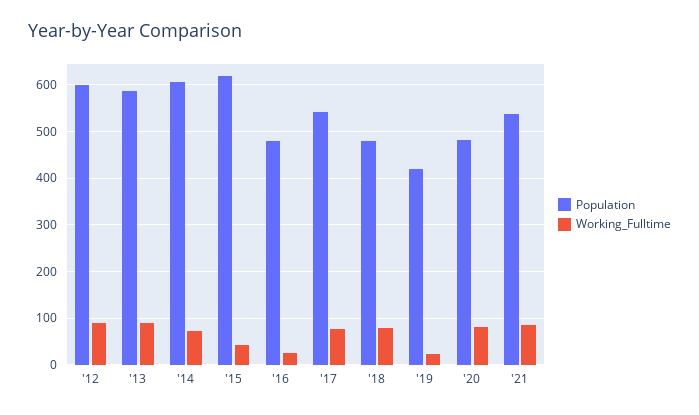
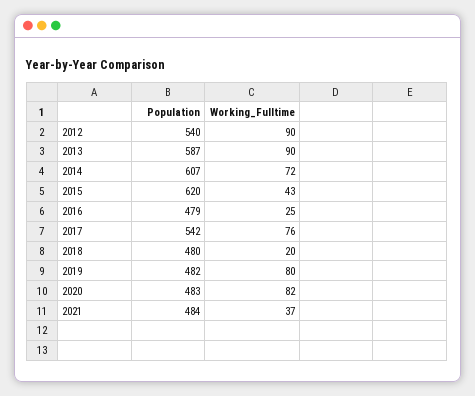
Population, '12: 600 -> 540
Working_Fulltime, '18: 80 -> 20
Population, '19: 420 -> 482
Working_Fulltime, '19: 20 -> 80
Population, '21: 540 -> 484
Working_Fulltime, '21: 80 -> 37

